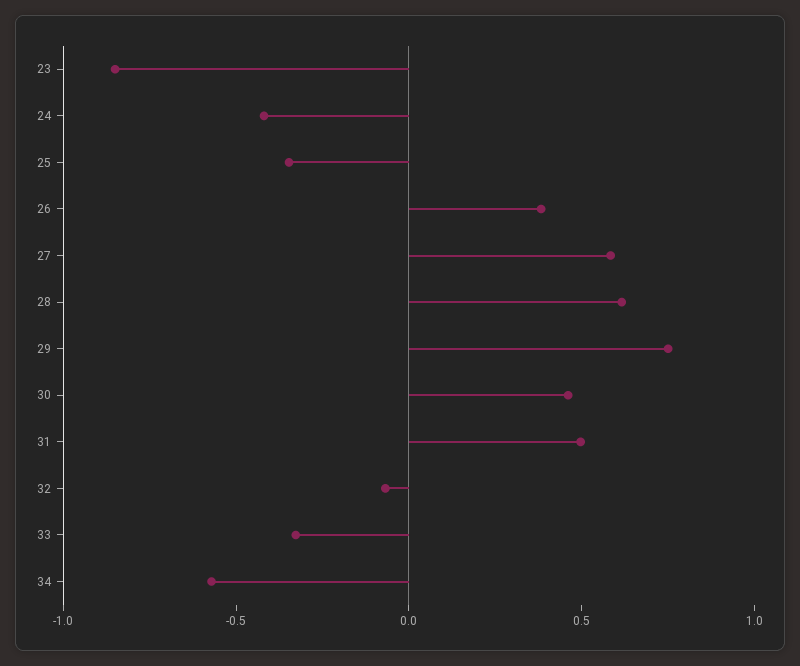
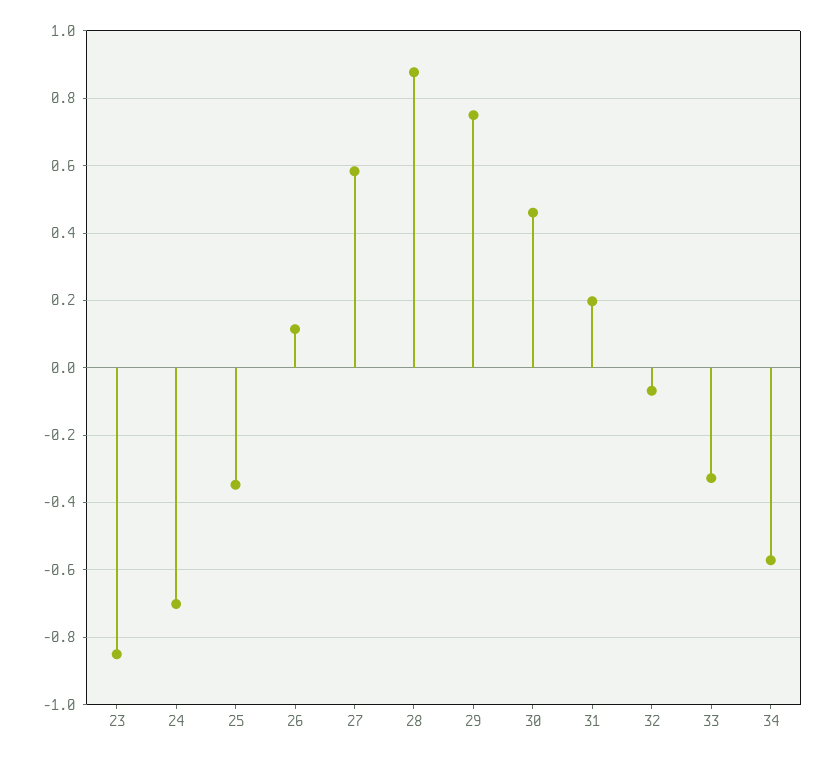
24: -0.4 -> -0.7
26: 0.4 -> 0.12
28: 0.6 -> 0.88
31: 0.5 -> 0.2

